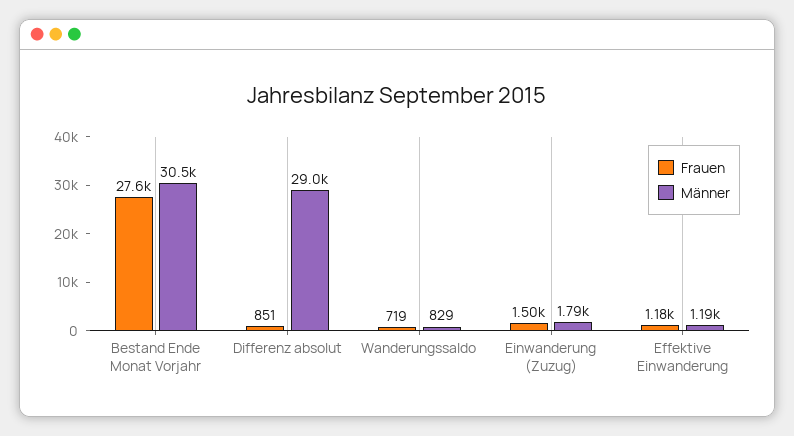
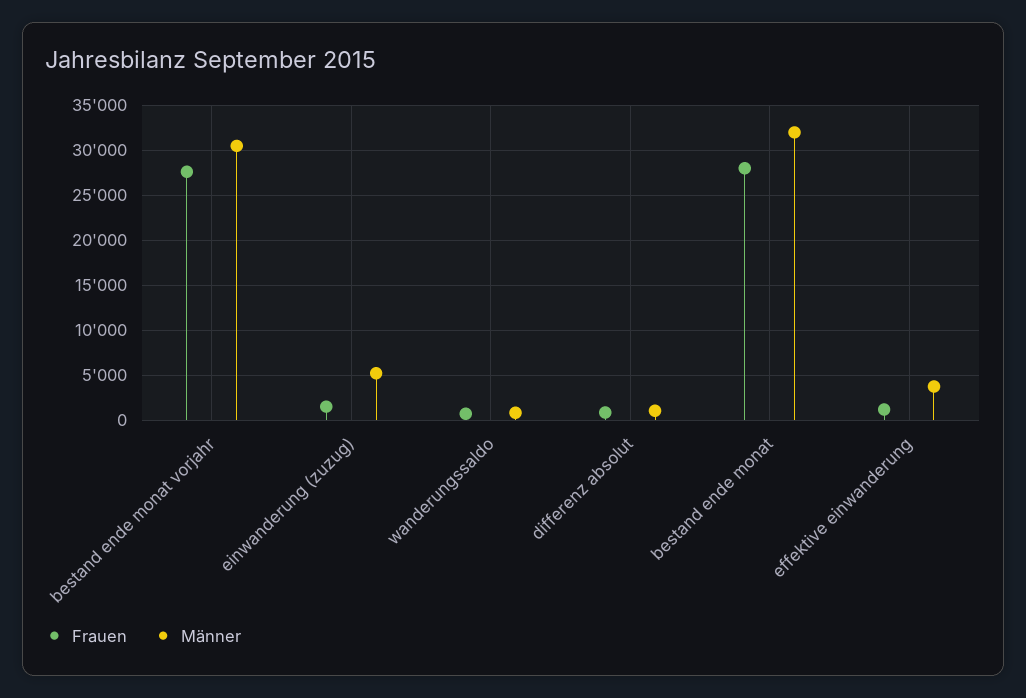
Männer, Differenz absolut: 29000 -> 1000
Männer, Einwanderung (Zuzug): 1790 -> 5000
Männer, Effektive Einwanderung: 1190 -> 4000
Frauen, bestand ende monat: none -> 28000
Männer, bestand ende monat: none -> 32000

